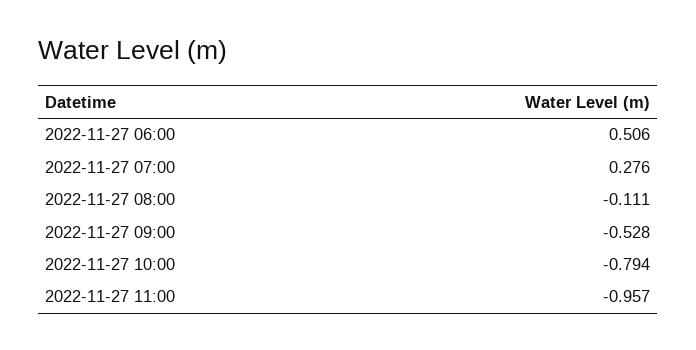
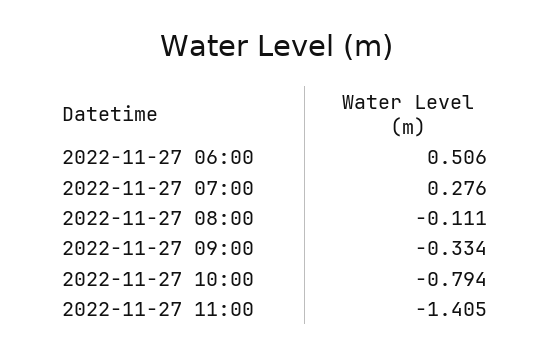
2022-11-27 09:00: -0.528 -> -0.334
2022-11-27 11:00: -0.957 -> -1.405

